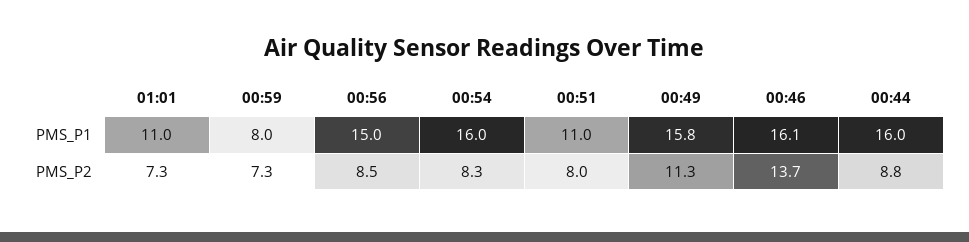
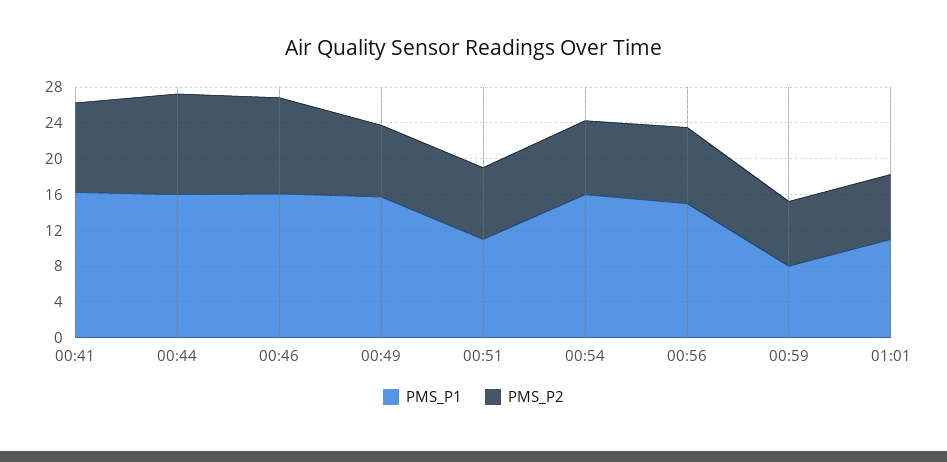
PMS_P2, 00:49: 11.3 -> 8
PMS_P2, 00:46: 13.7 -> 11
PMS_P2, 00:44: 8.8 -> 11
PMS_P1, 00:41: none -> 16
PMS_P2, 00:41: none -> 10

